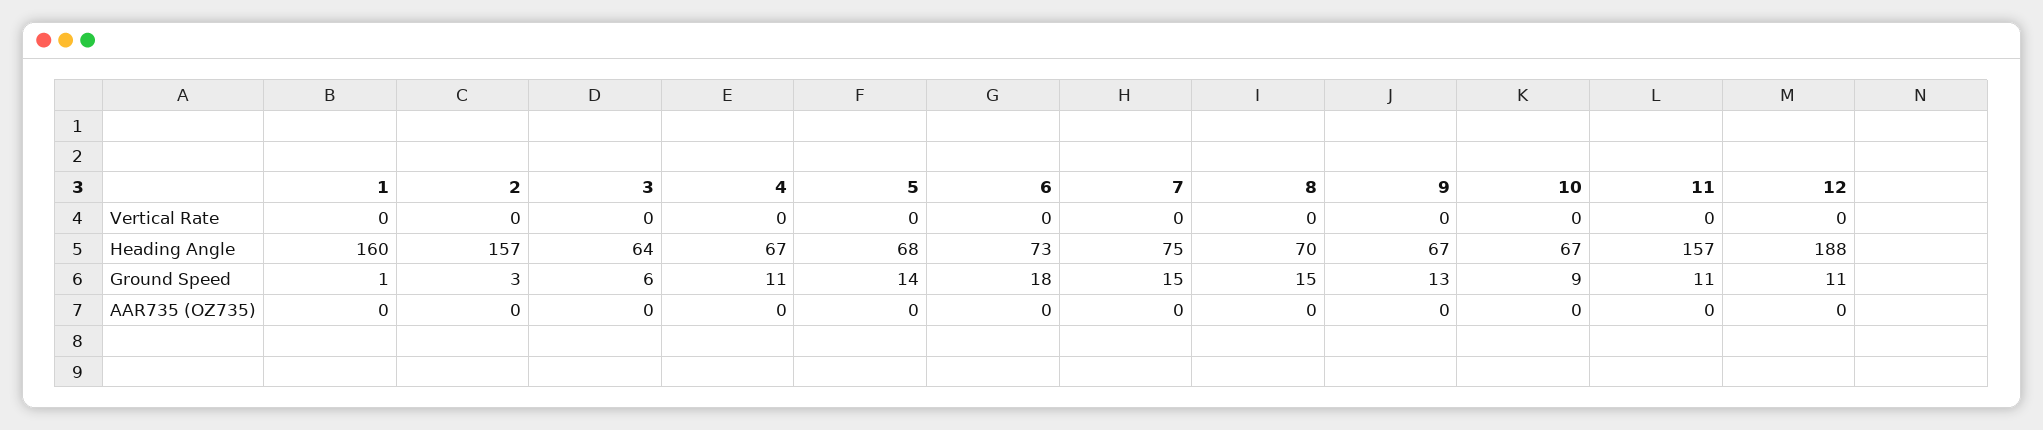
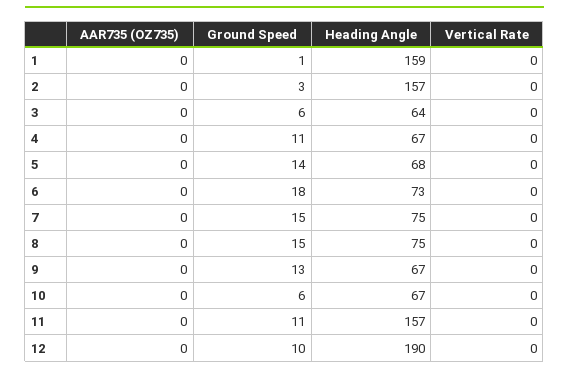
1, Heading Angle: 160 -> 159
8, Heading Angle: 70 -> 75
12, Heading Angle: 188 -> 190
10, Ground Speed: 9 -> 6
12, Ground Speed: 11 -> 10

